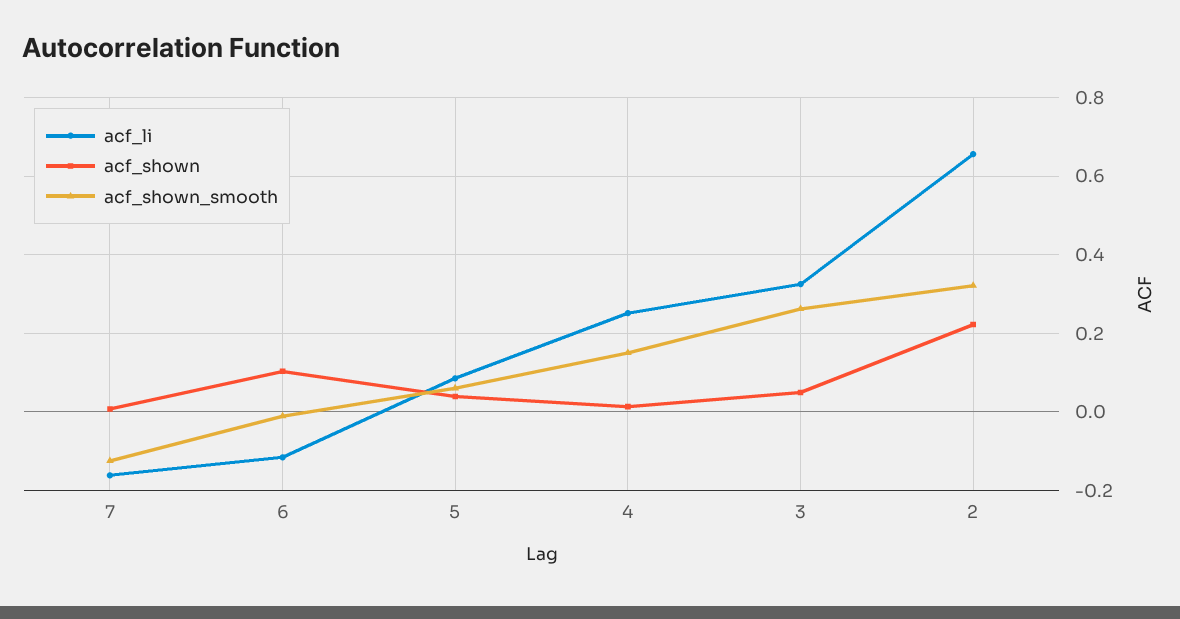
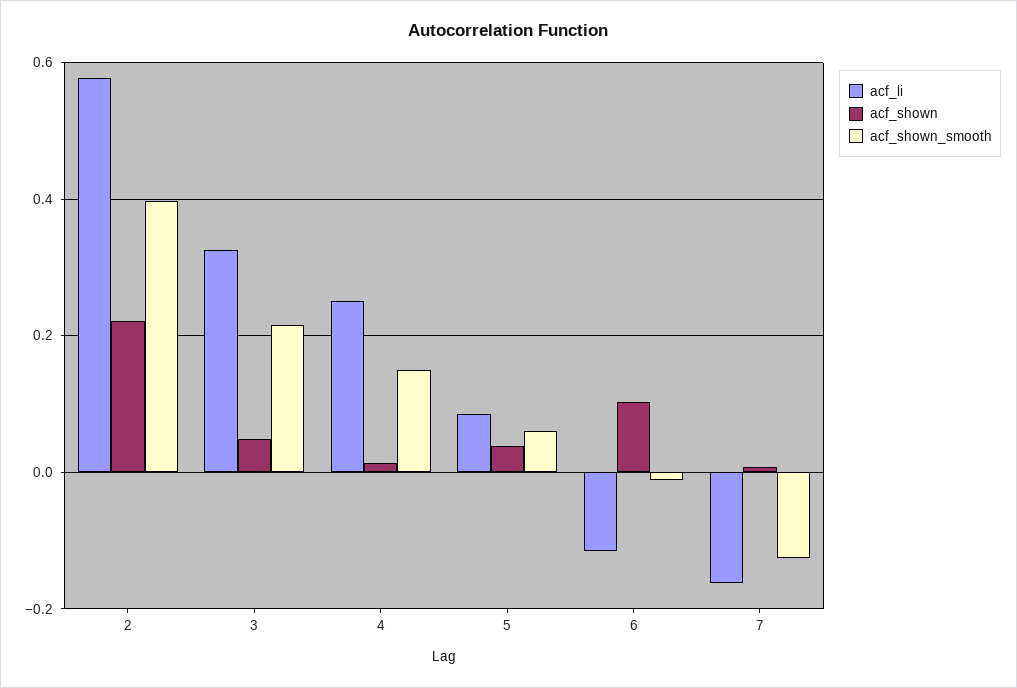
acf_shown_smooth, 3: 0.26 -> 0.22
acf_li, 2: 0.66 -> 0.58
acf_shown_smooth, 2: 0.32 -> 0.4

